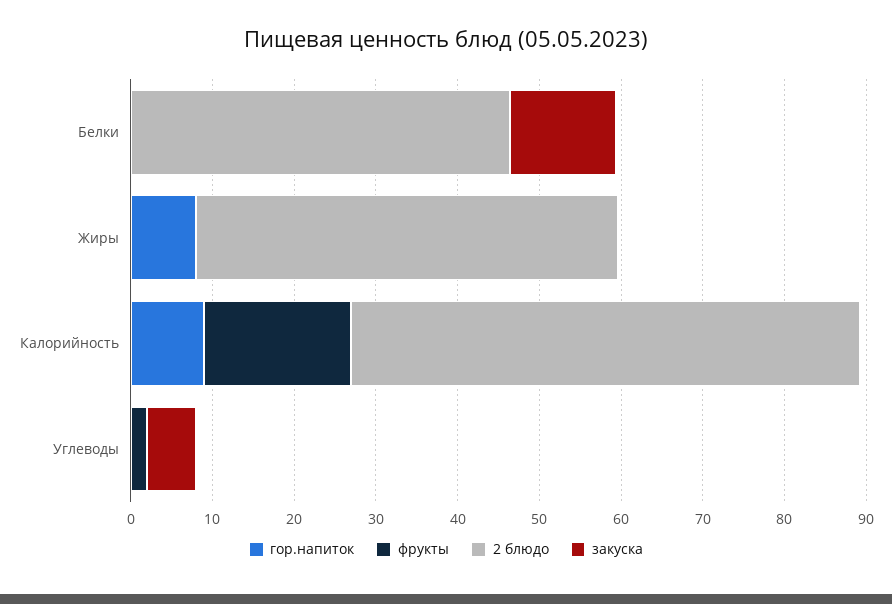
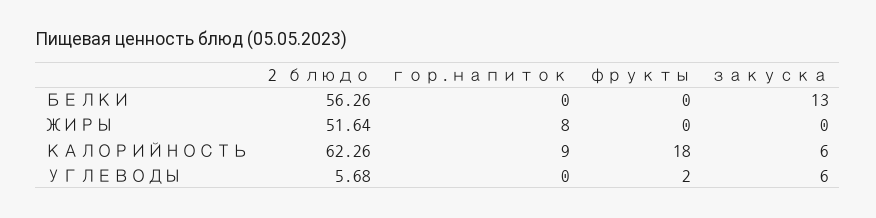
2 блюдо, Белки: 46 -> 56.26
закуска, Калорийность: 0 -> 6
2 блюдо, Углеводы: 0 -> 5.68

